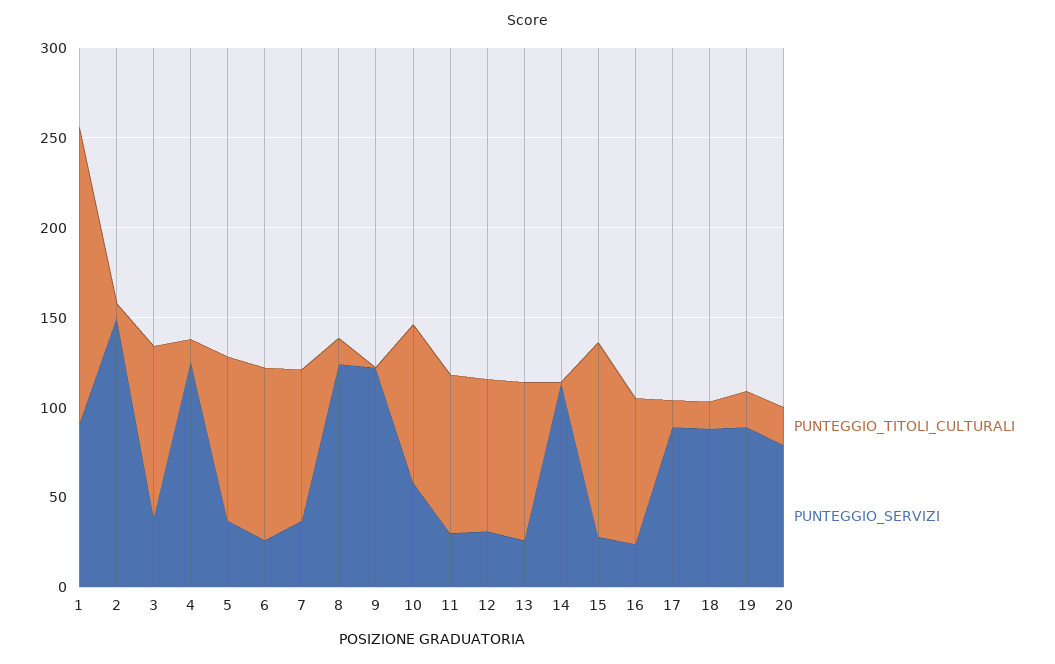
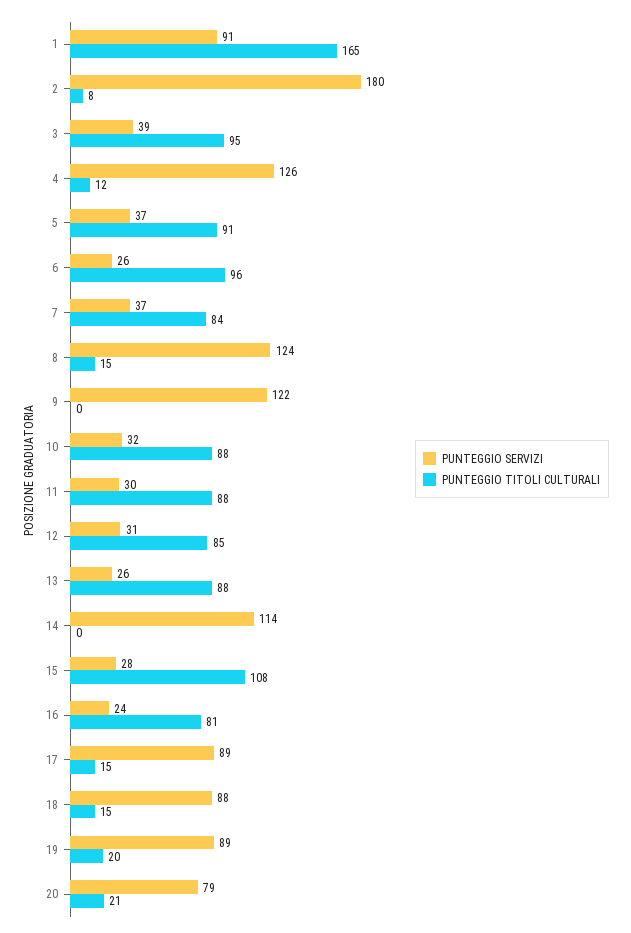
PUNTEGGIO_SERVIZI, 2: 150 -> 180
PUNTEGGIO_SERVIZI, 10: 60 -> 32

